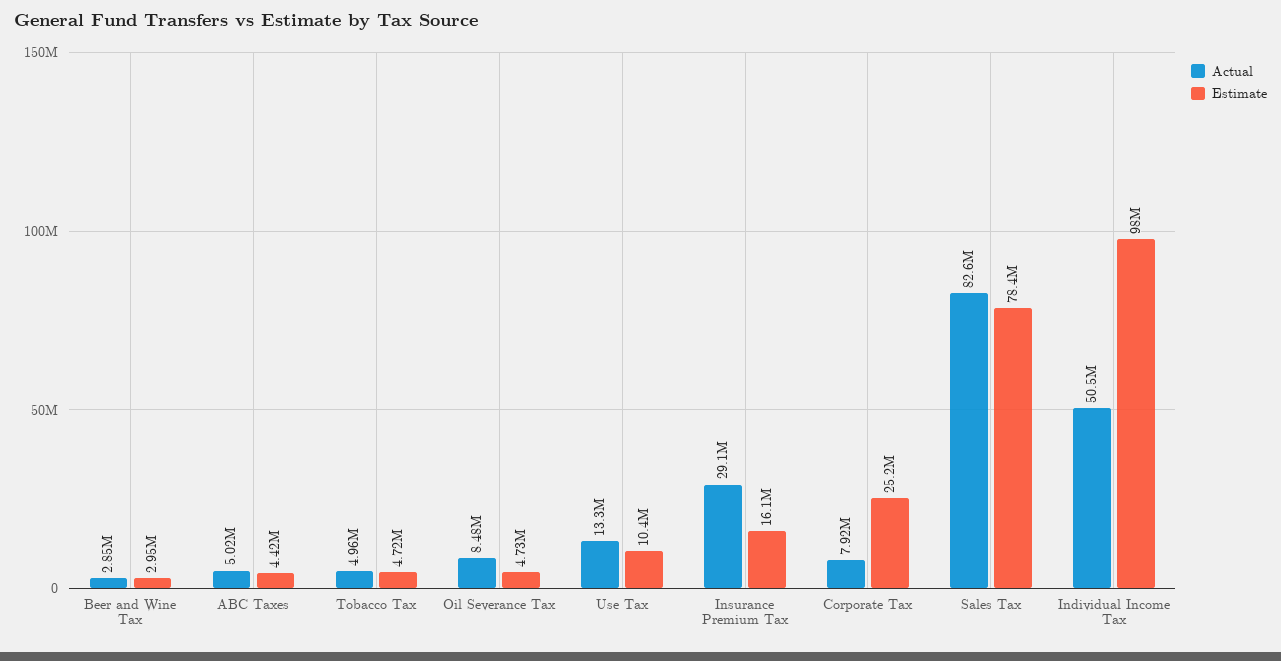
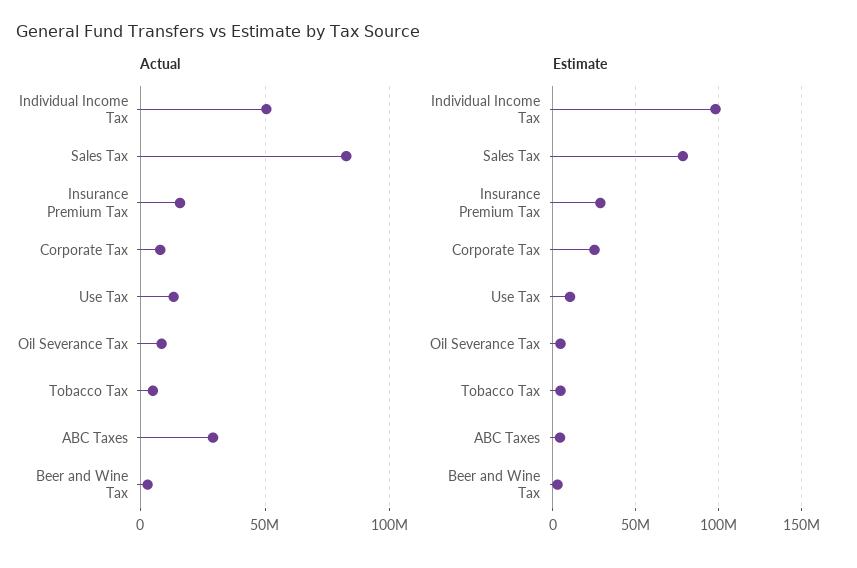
Actual, ABC Taxes: 5020000 -> 30000000
Actual, Insurance Premium Tax: 29100000 -> 15000000
Estimate, Insurance Premium Tax: 16100000 -> 30000000

